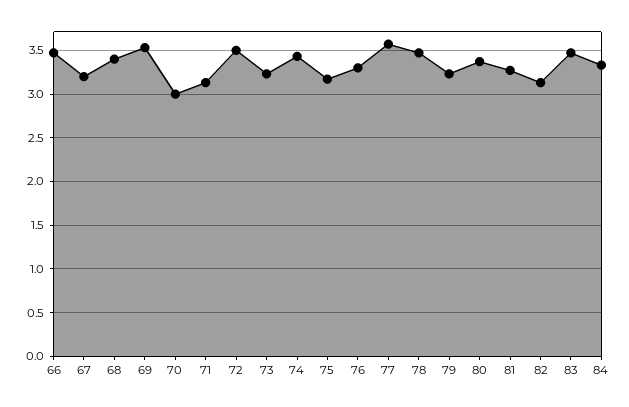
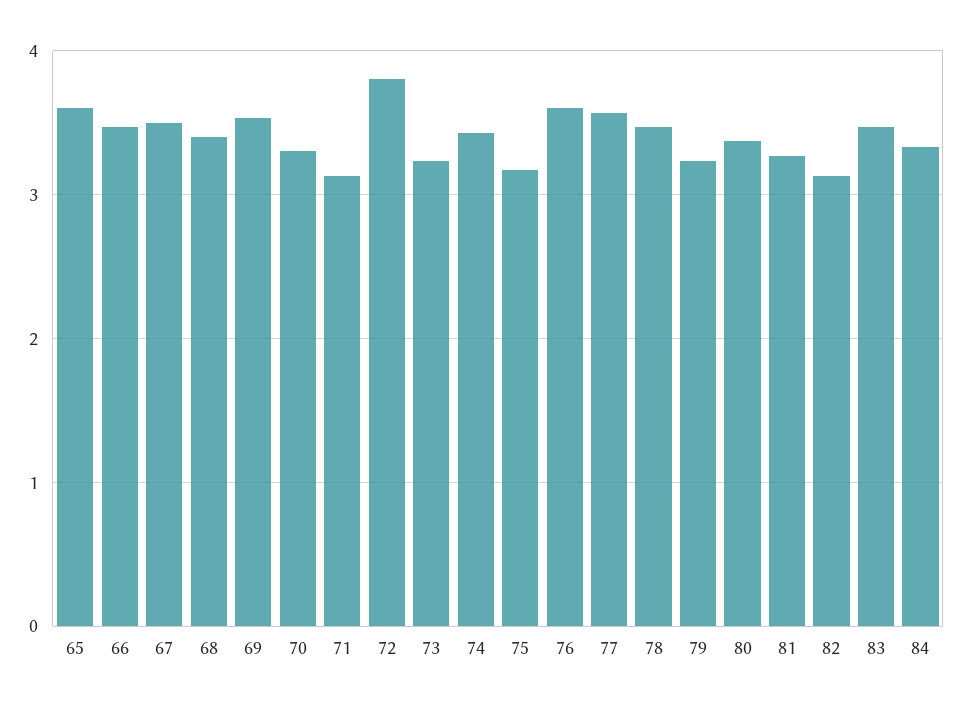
67: 3.2 -> 3.5
70: 3 -> 3.3
72: 3.5 -> 3.8
76: 3.3 -> 3.6
65: none -> 3.6

